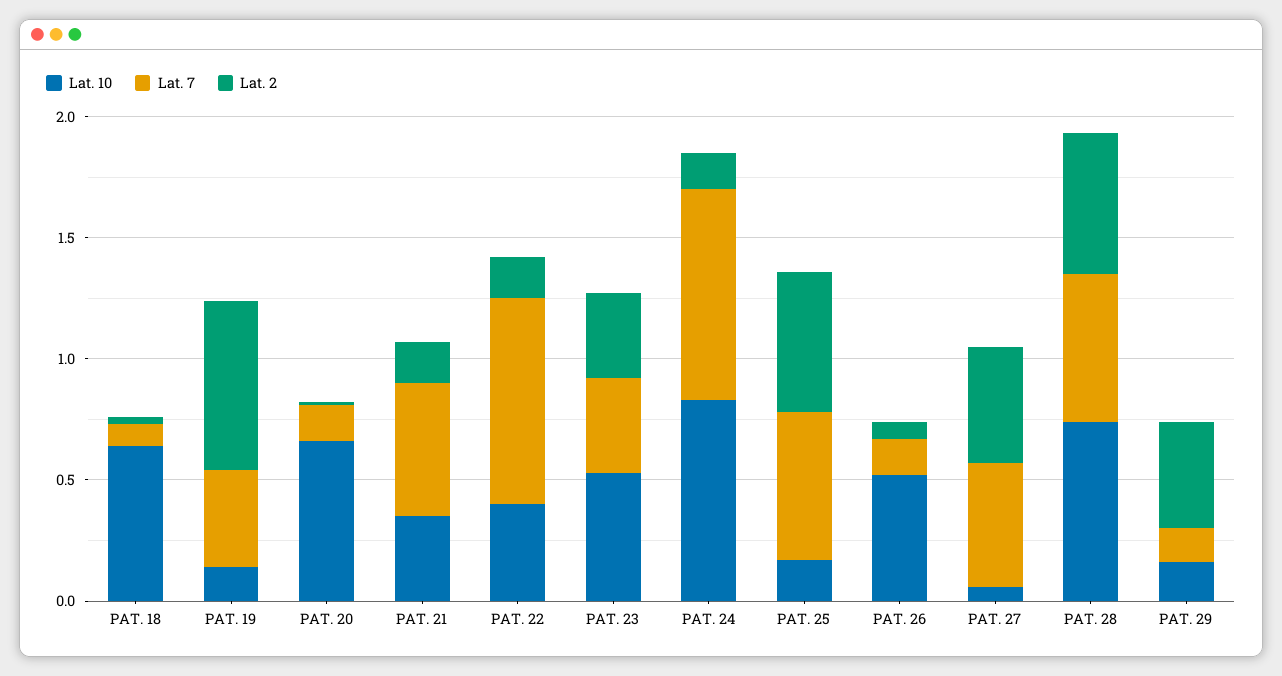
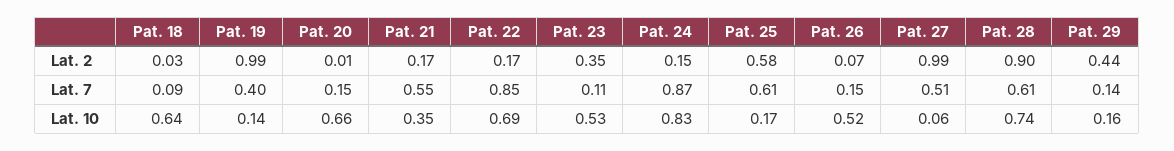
Lat. 2, PAT. 19: 0.7 -> 0.99
Lat. 10, PAT. 22: 0.4 -> 0.69
Lat. 7, PAT. 23: 0.4 -> 0.11
Lat. 2, PAT. 27: 0.5 -> 0.99
Lat. 2, PAT. 28: 0.6 -> 0.9

